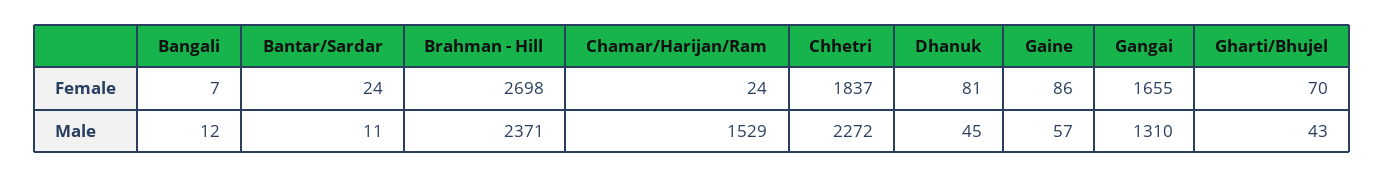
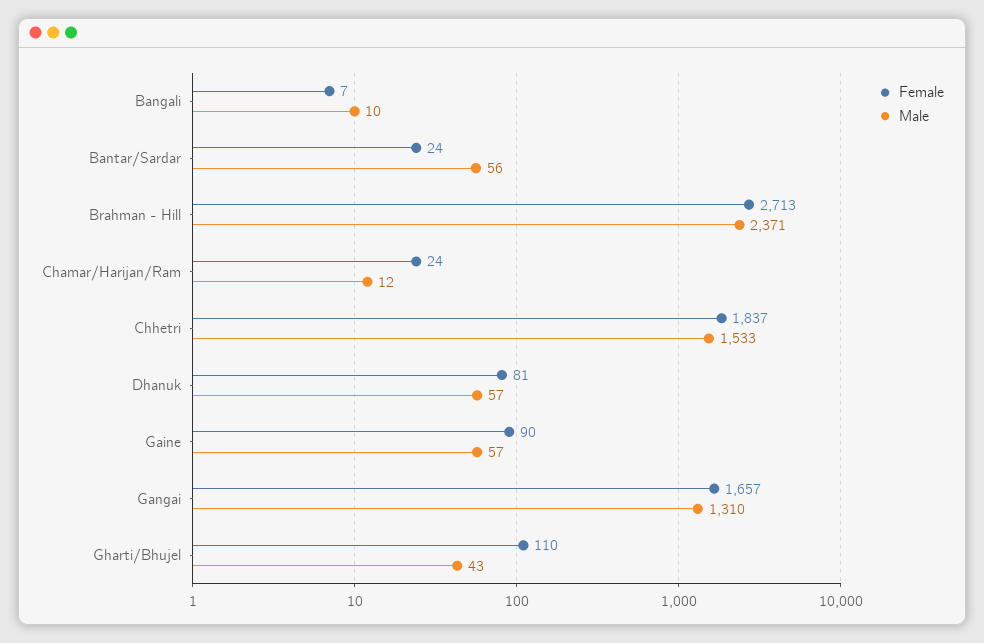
Female, Brahman - Hill: 2698 -> 2713
Female, Gaine: 86 -> 90
Female, Gangai: 1655 -> 1657
Female, Gharti/Bhujel: 70 -> 110
Male, Bangali: 12 -> 10
Male, Bantar/Sardar: 11 -> 56
Male, Chamar/Harijan/Ram: 1529 -> 12
Male, Chhetri: 2272 -> 1533
Male, Dhanuk: 45 -> 57

